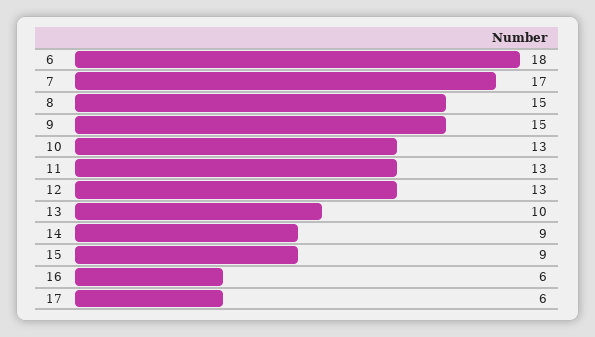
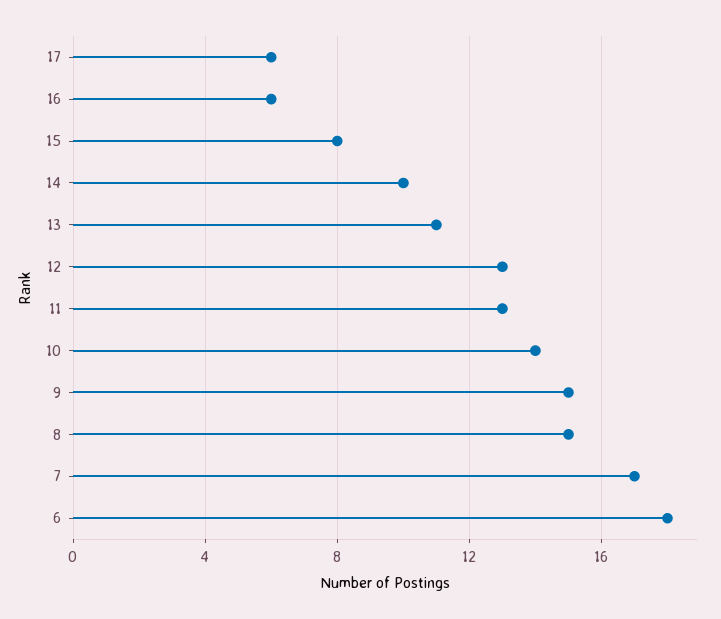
10: 13 -> 14
13: 10 -> 11
14: 9 -> 10
15: 9 -> 8

